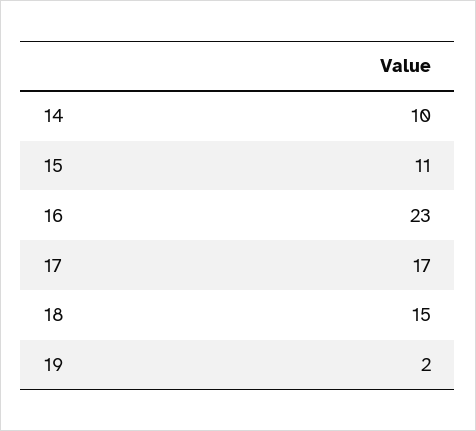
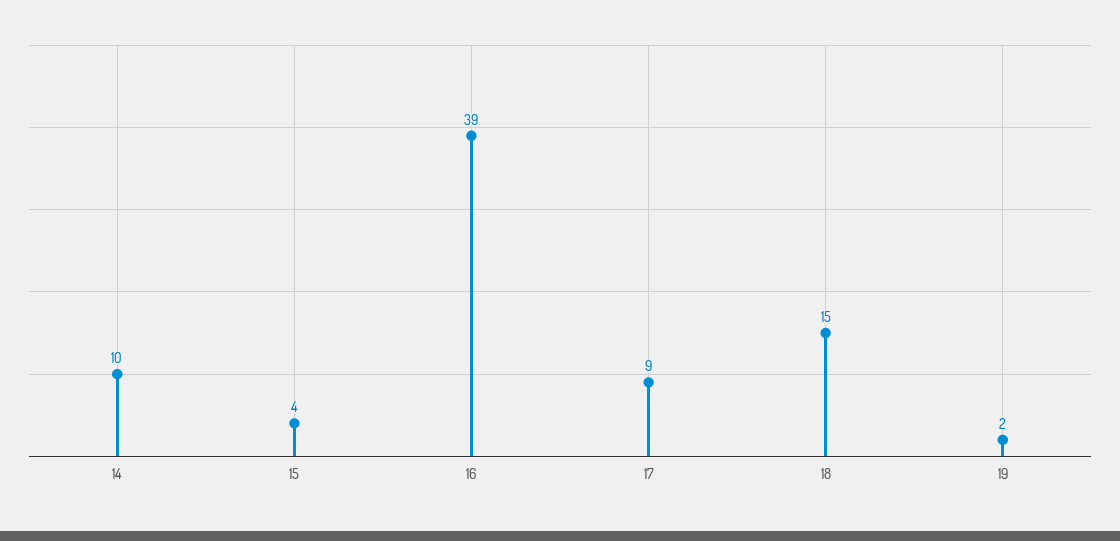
15: 11 -> 4
16: 23 -> 39
17: 17 -> 9

